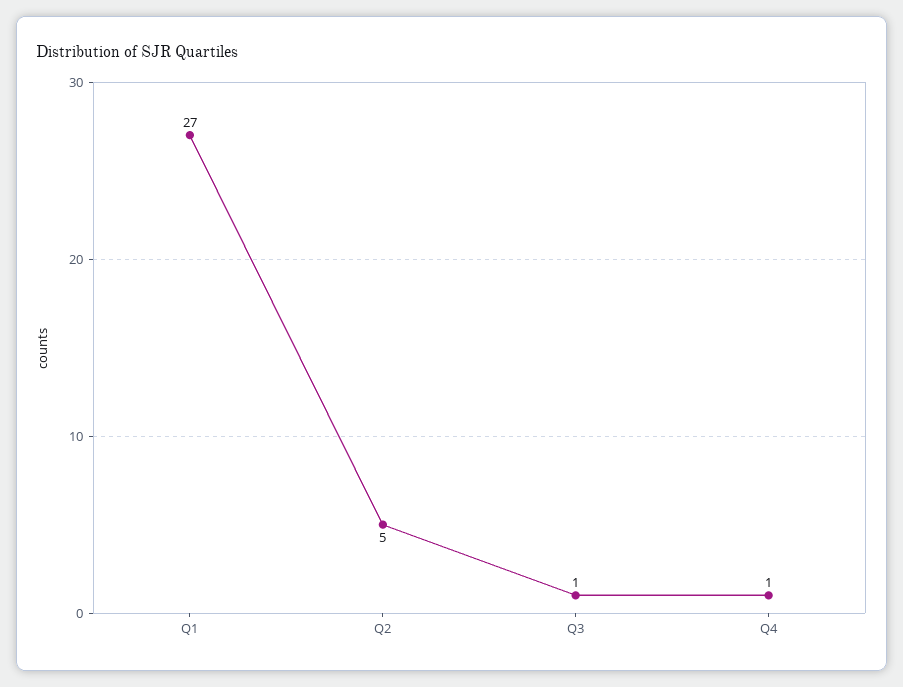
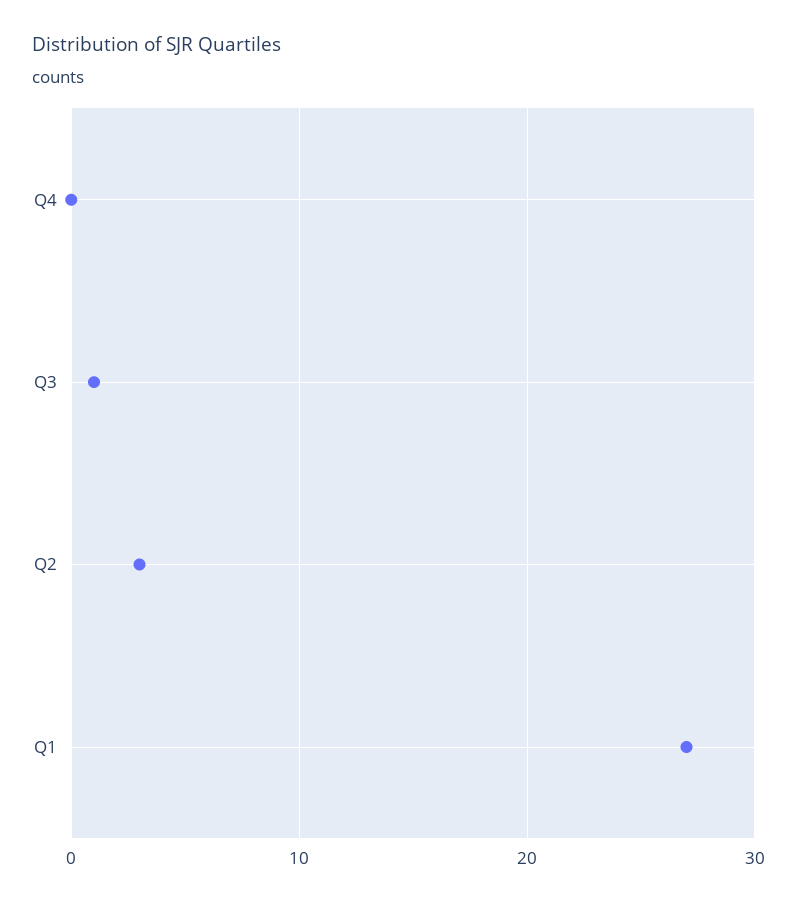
Q2: 5 -> 3
Q4: 1 -> 0

